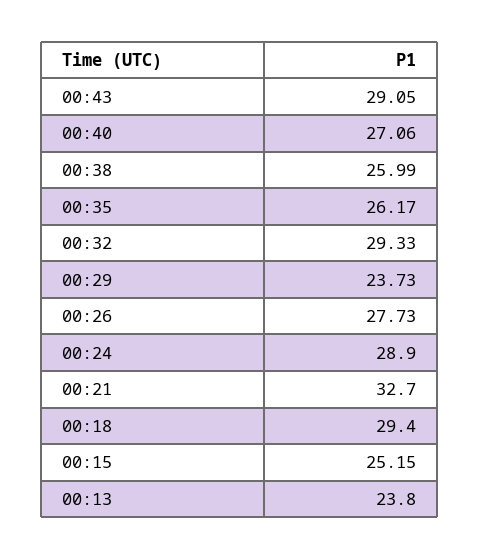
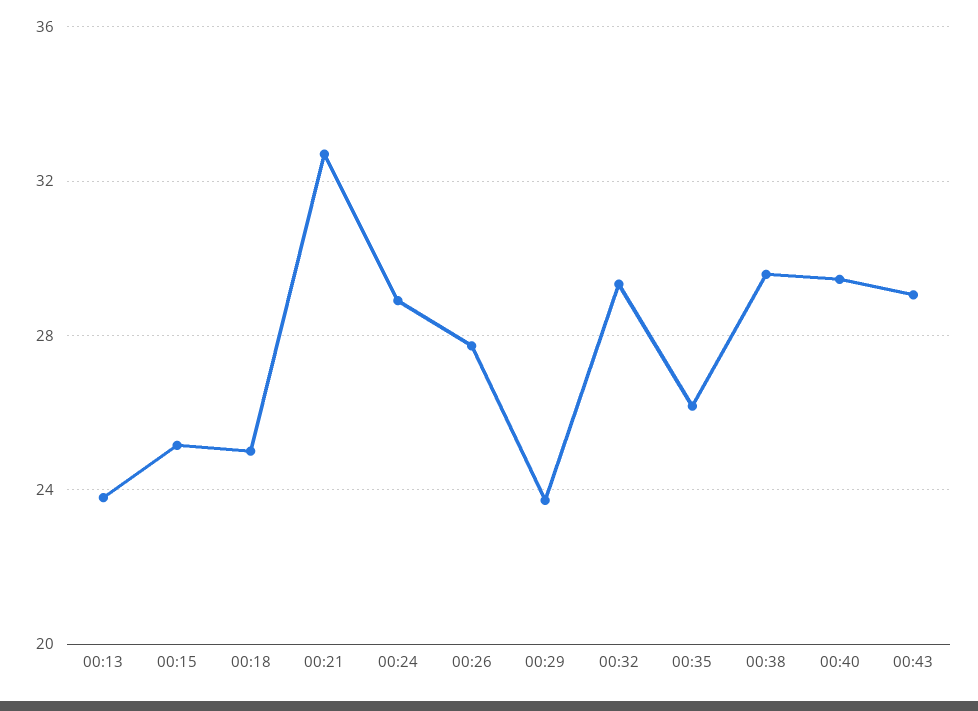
00:40: 27.06 -> 29.5
00:38: 25.99 -> 29.5
00:18: 29.4 -> 25

